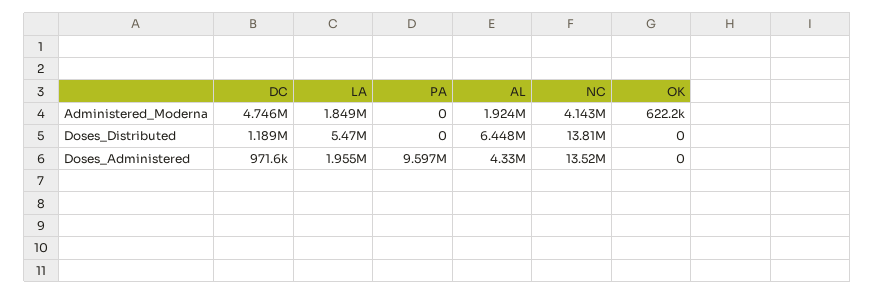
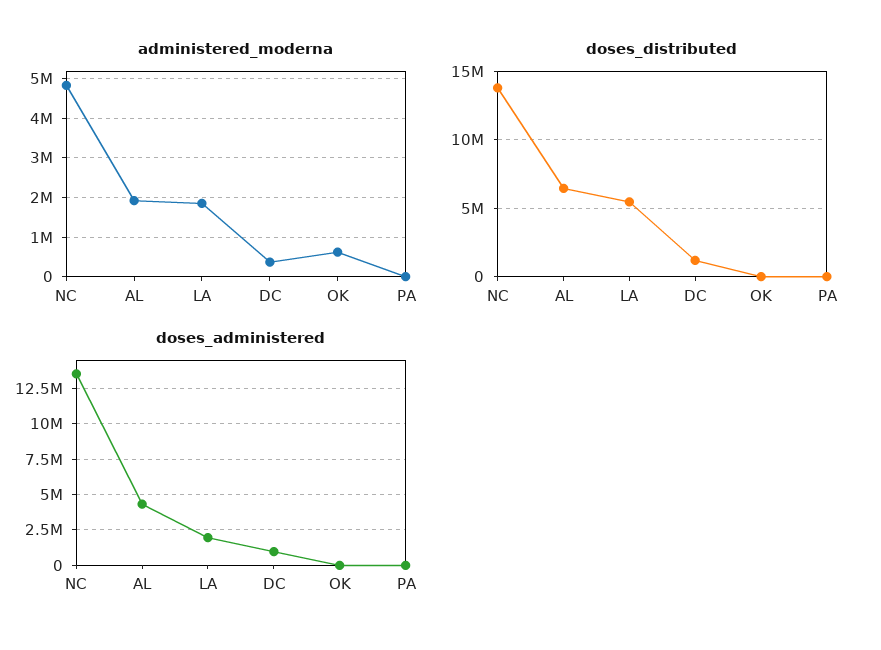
Administered_Moderna, DC: 4746000 -> 400000
Administered_Moderna, NC: 4143000 -> 4800000
Doses_Administered, PA: 9597000 -> 0

